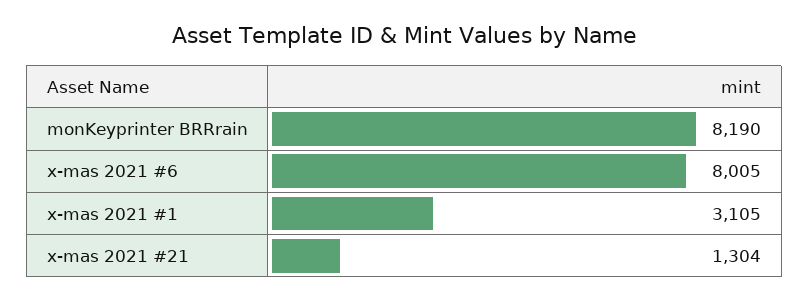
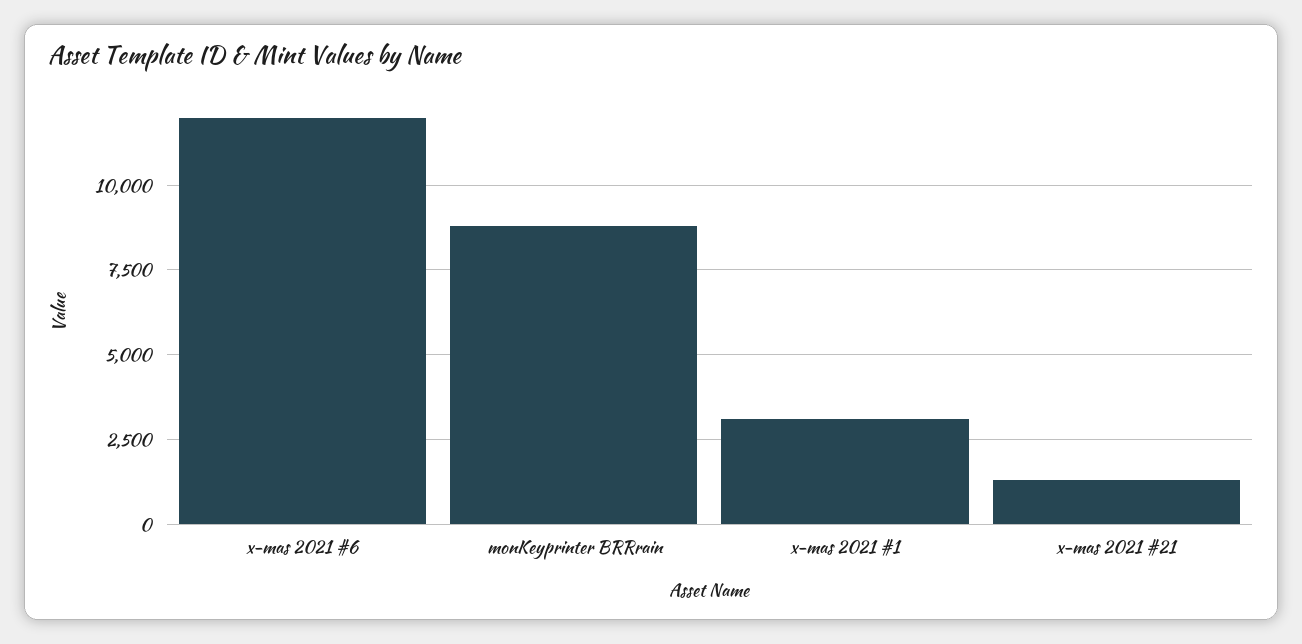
monKeyprinter BRRrain: 8190 -> 8750
x-mas 2021 #6: 8005 -> 12000

